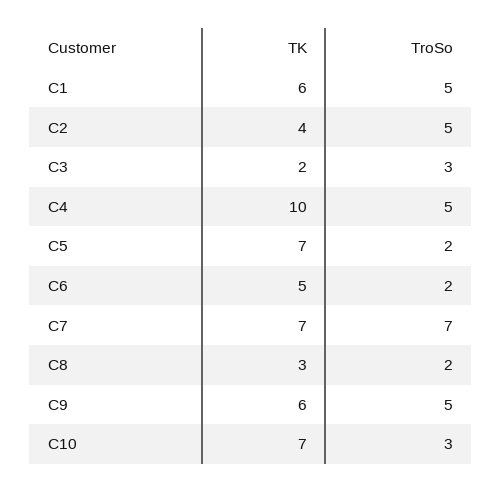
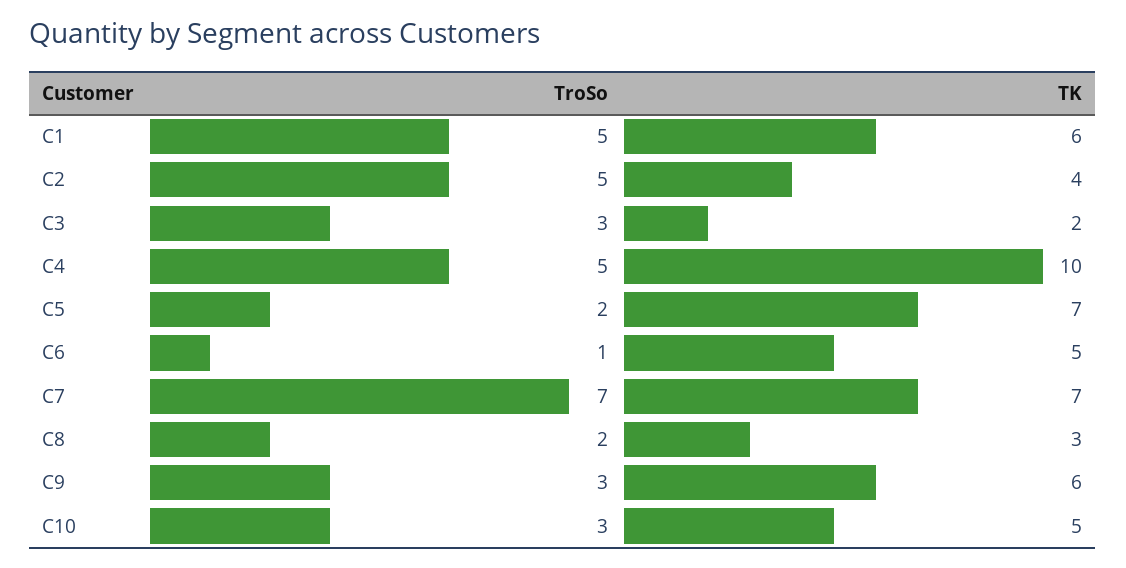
TroSo, C6: 2 -> 1
TroSo, C9: 5 -> 3
TK, C10: 7 -> 5

